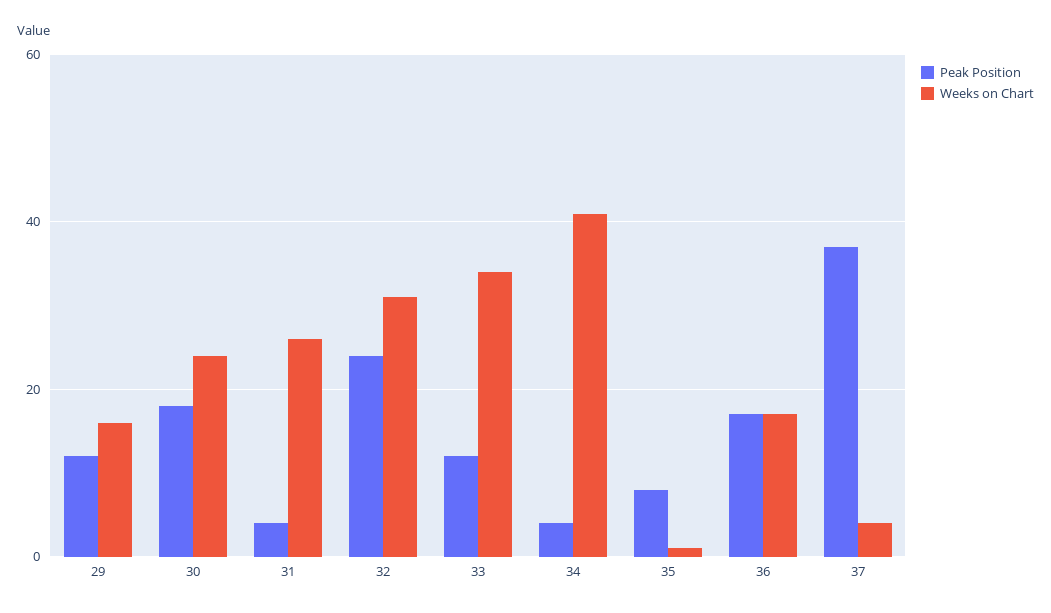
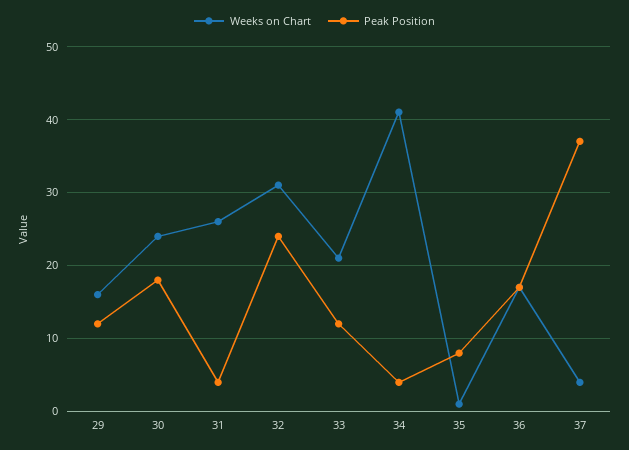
Weeks on Chart, 33: 35 -> 21

